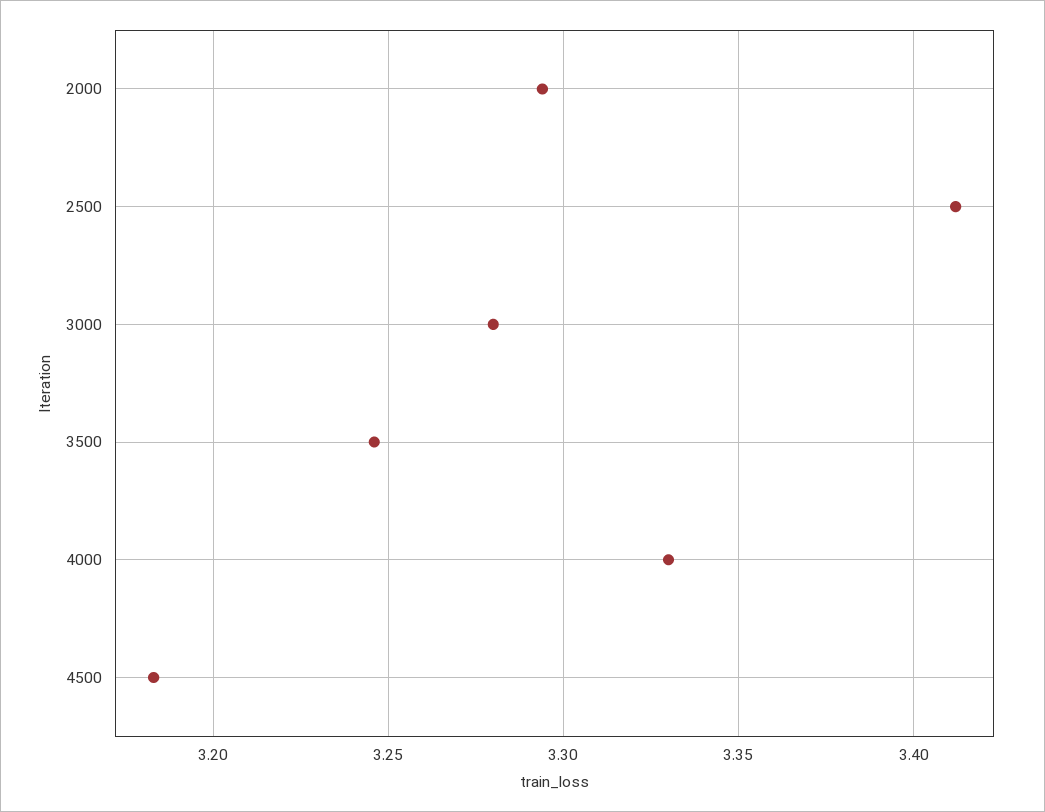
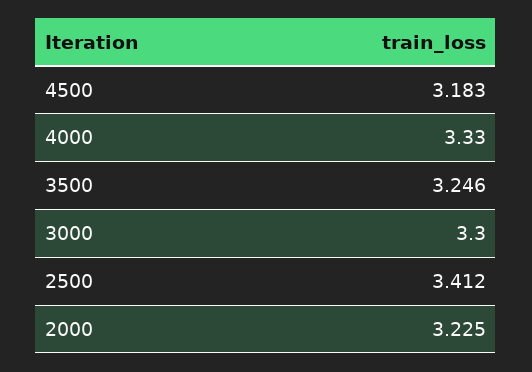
2000: 3.295 -> 3.225
3000: 3.28 -> 3.3

